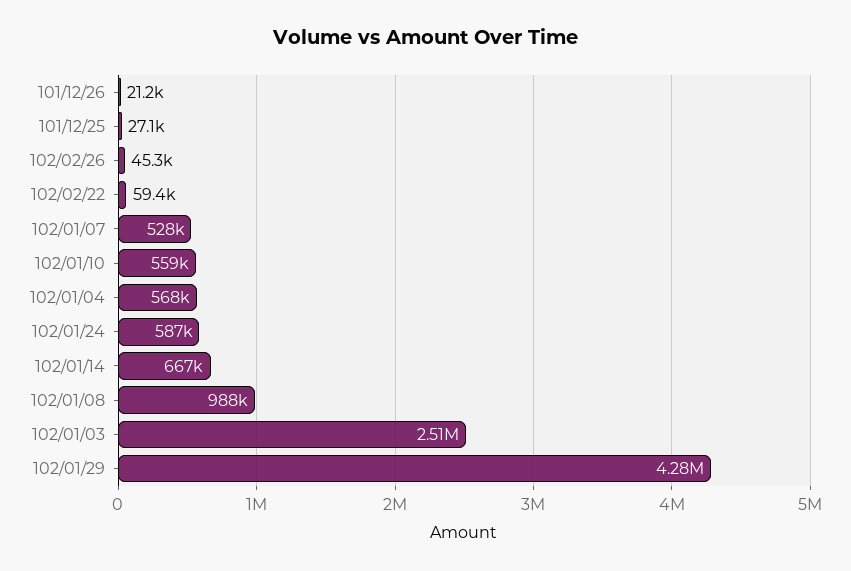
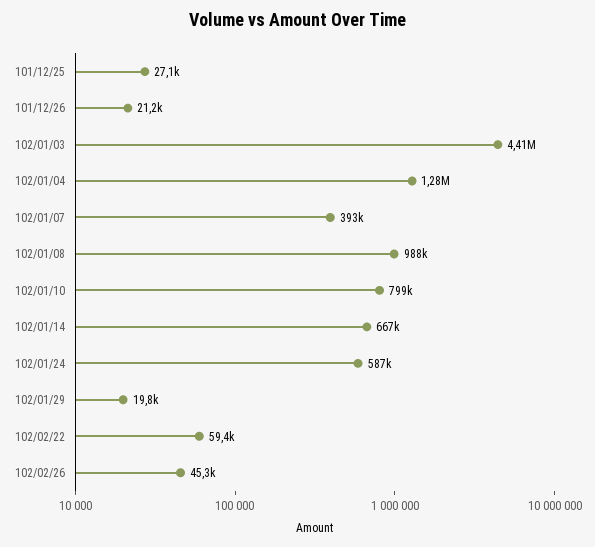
102/01/07: 528000 -> 393000
102/01/10: 559000 -> 799000
102/01/04: 568000 -> 1280000
102/01/03: 2510000 -> 4410000
102/01/29: 4280000 -> 19800

